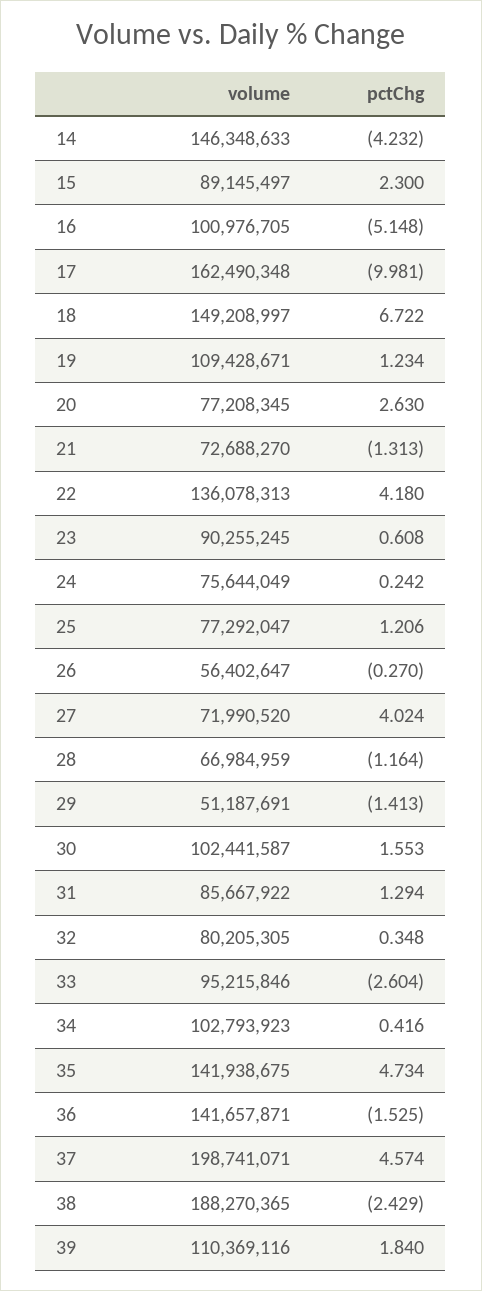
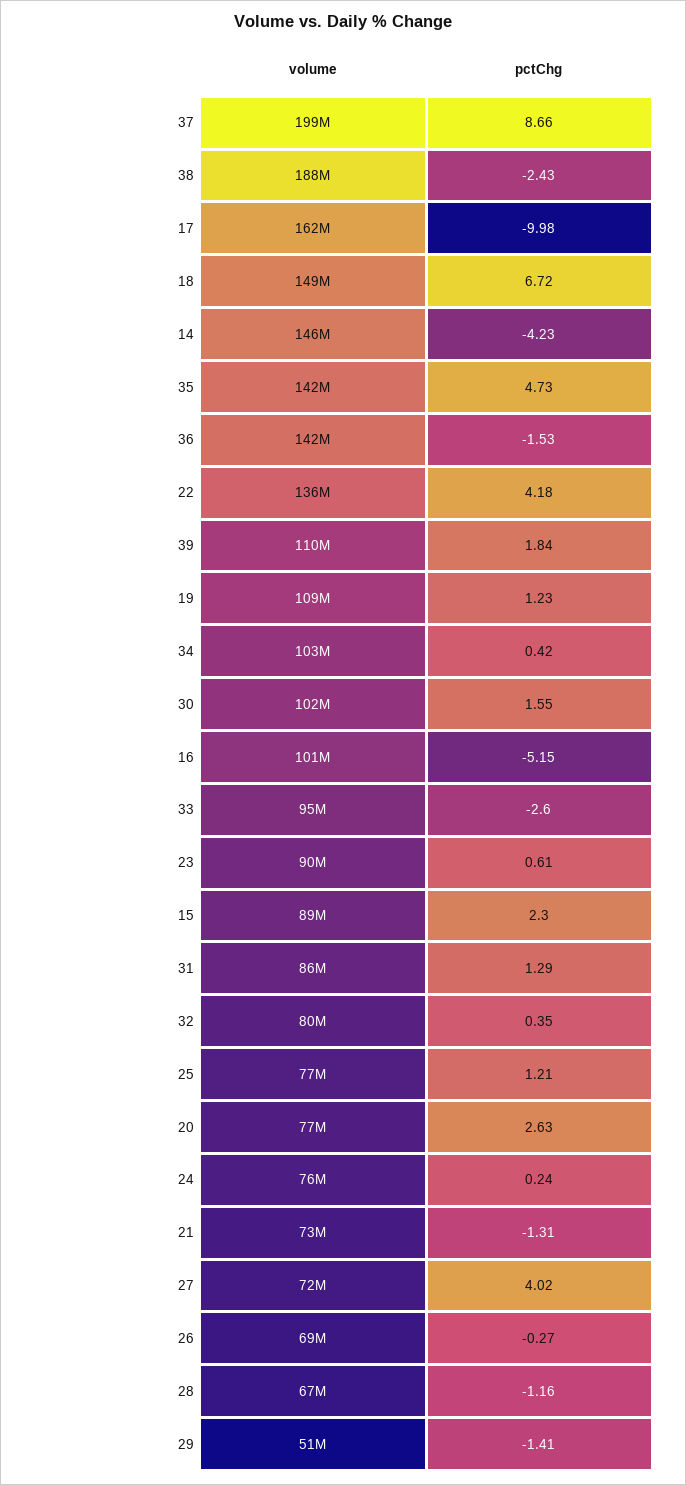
volume, 26: 56402647 -> 69000000
pctChg, 37: 4.574 -> 8.66

